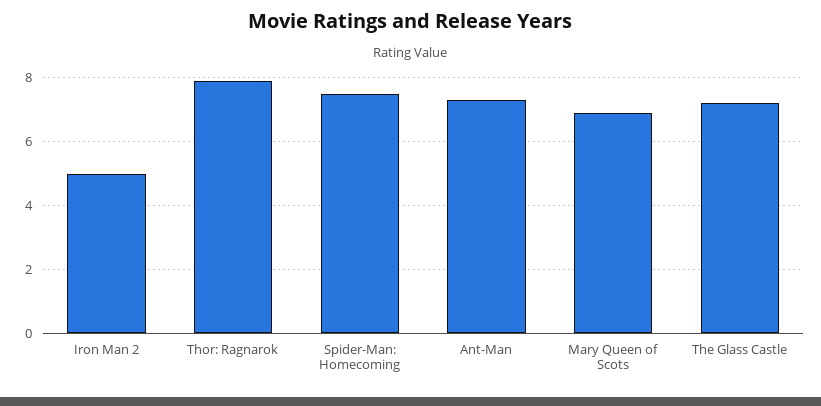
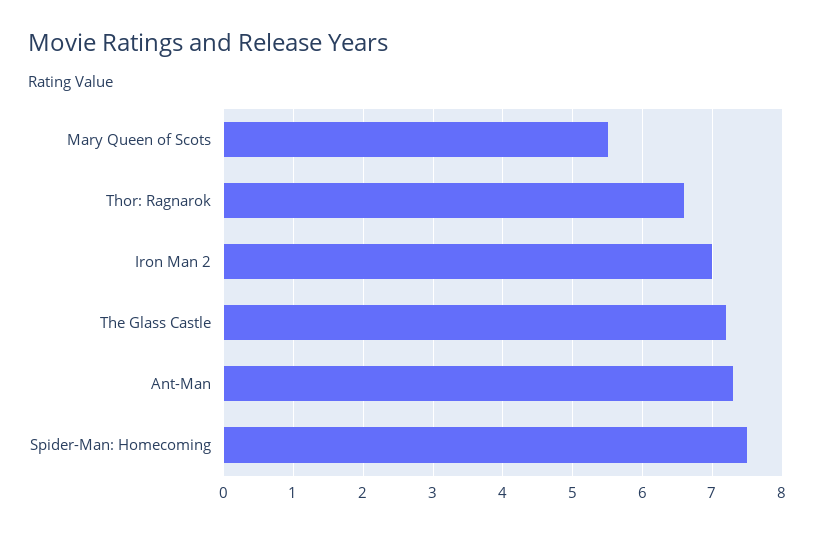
Iron Man 2: 5 -> 7
Thor: Ragnarok: 8 -> 6.6
Mary Queen of Scots: 7 -> 5.5

